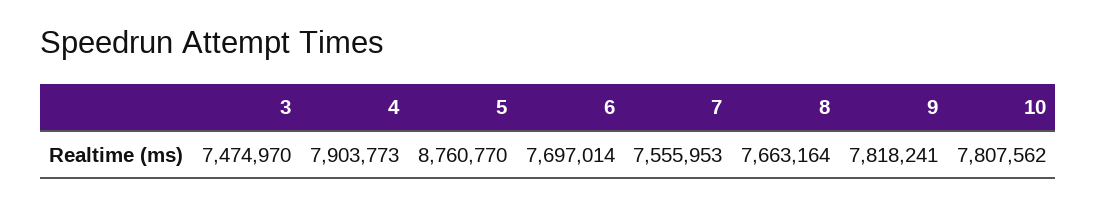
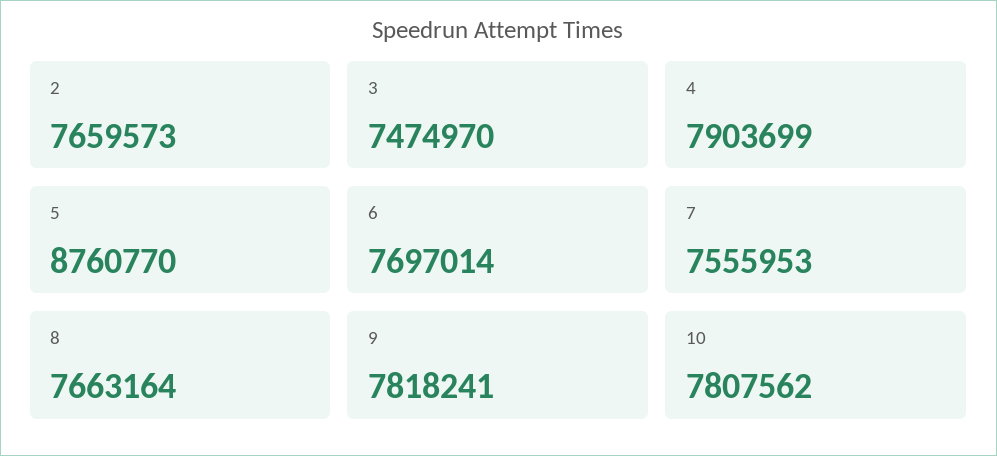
4: 7903773 -> 7903699
2: none -> 7659573

